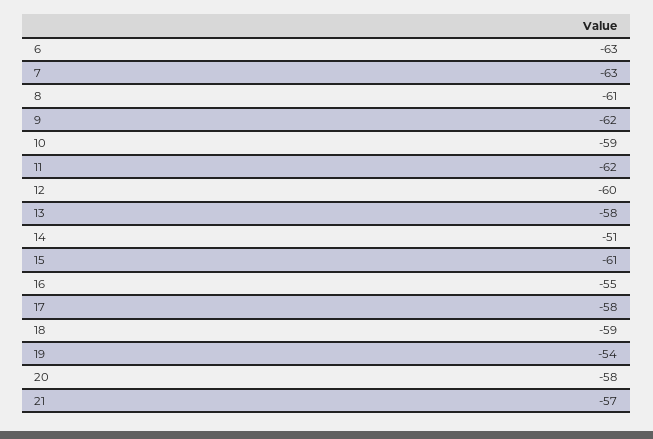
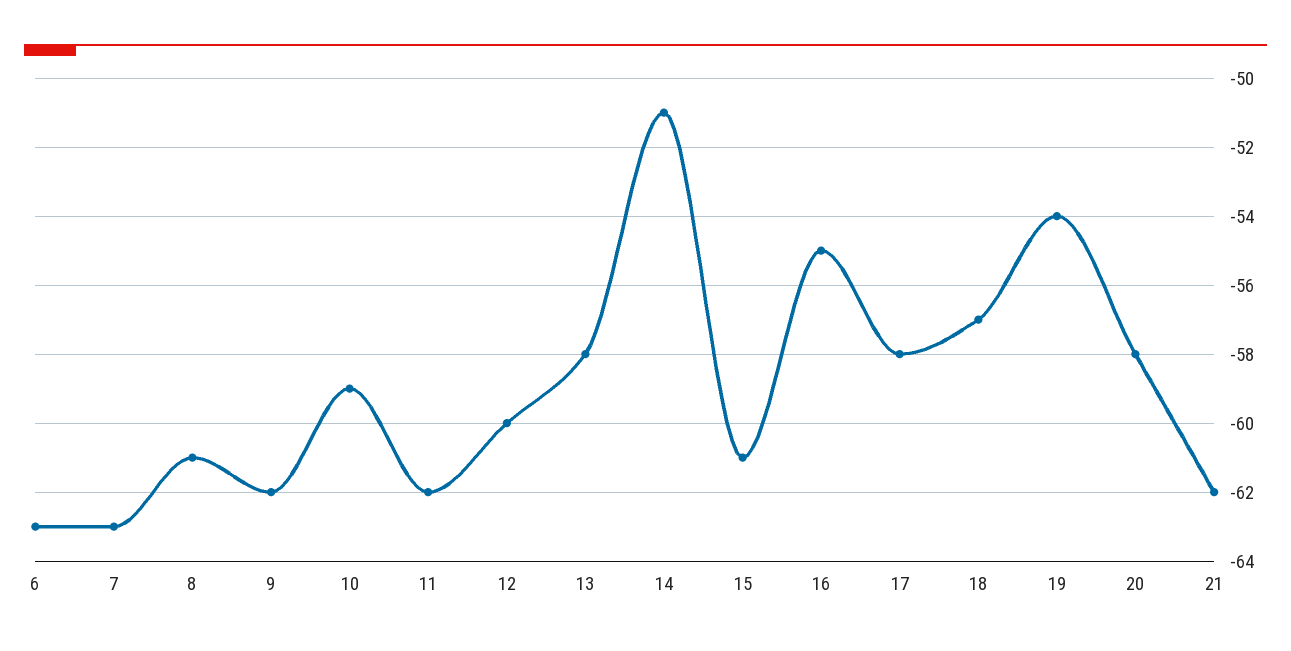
18: -59 -> -57
21: -57 -> -62

